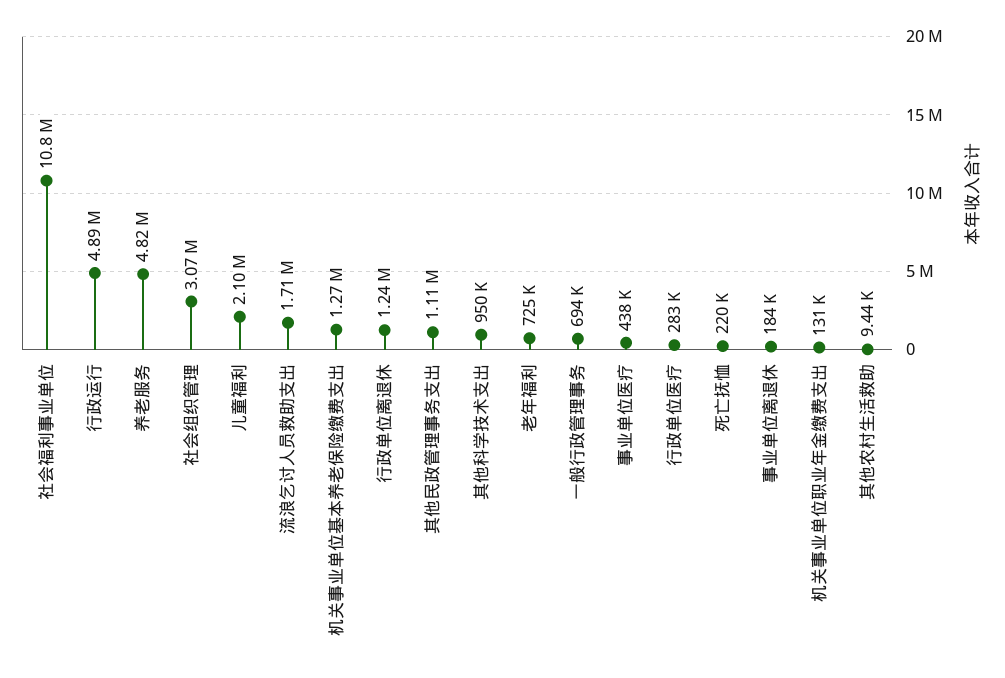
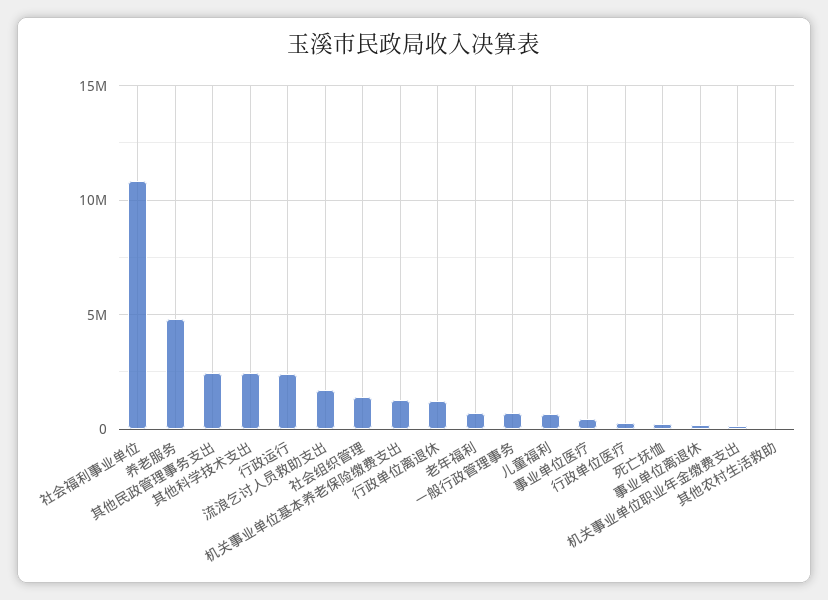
行政运行: 4890000 -> 2500000
社会组织管理: 3070000 -> 1500000
儿童福利: 2100000 -> 500000
其他民政管理事务支出: 1110000 -> 2500000
其他科学技术支出: 950000 -> 2500000

